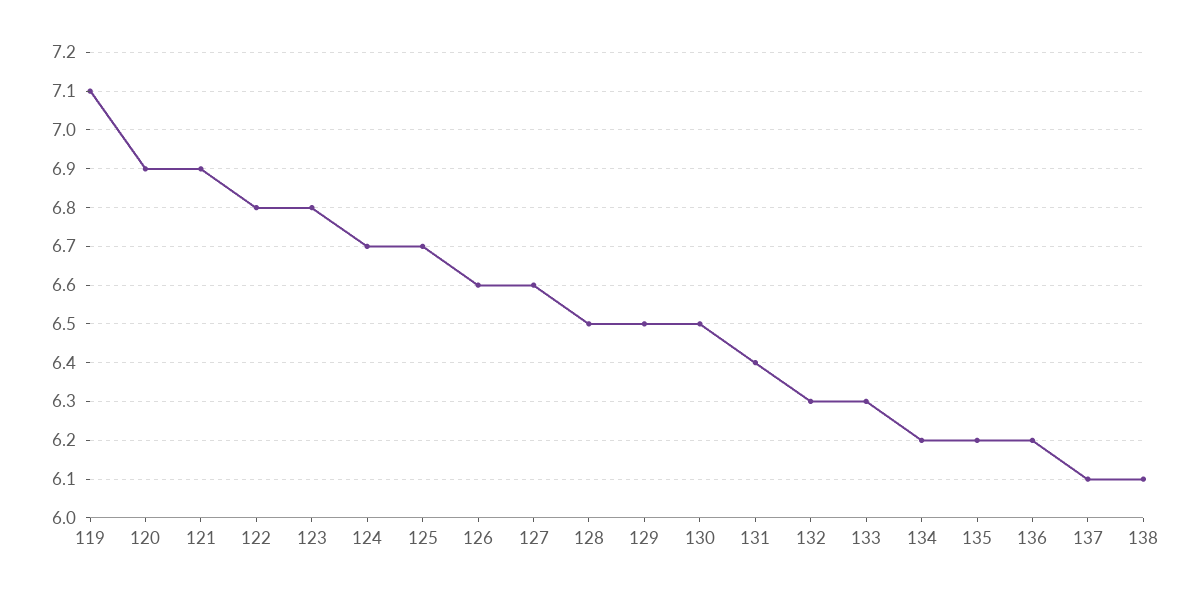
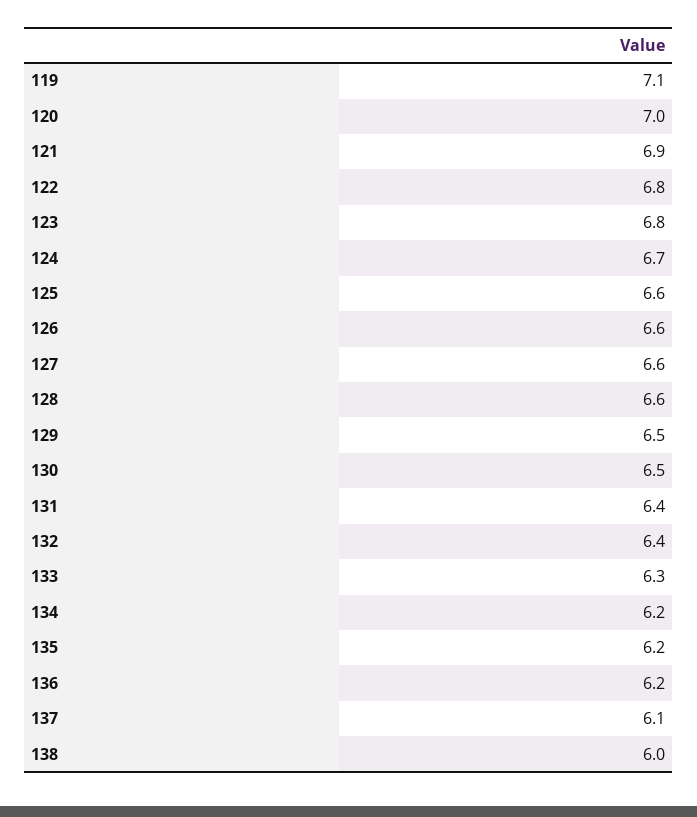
120: 6.9 -> 7
125: 6.7 -> 6.6
128: 6.5 -> 6.6
132: 6.3 -> 6.4
138: 6.1 -> 6

